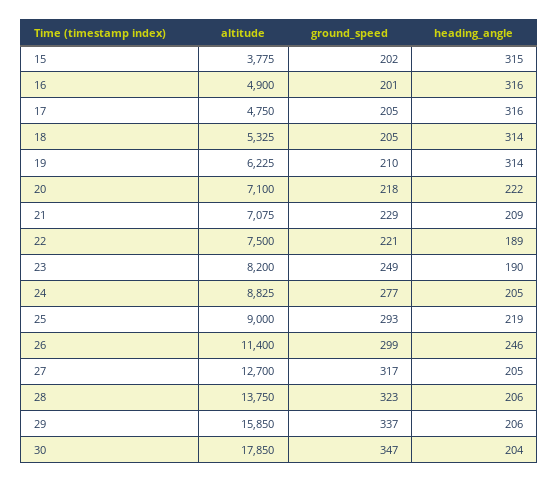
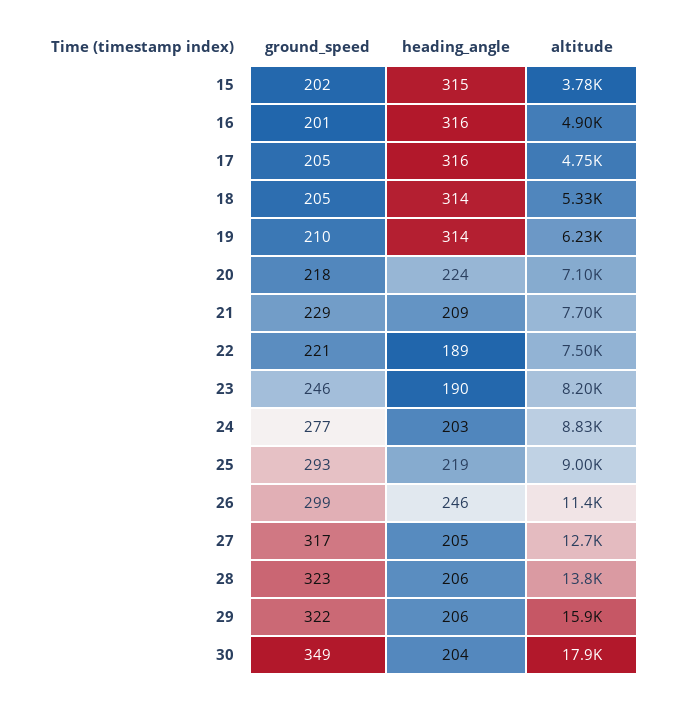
heading_angle, 20: 222 -> 224
altitude, 21: 7075 -> 7700
ground_speed, 23: 249 -> 246
heading_angle, 24: 205 -> 203
ground_speed, 29: 337 -> 322
ground_speed, 30: 347 -> 349

